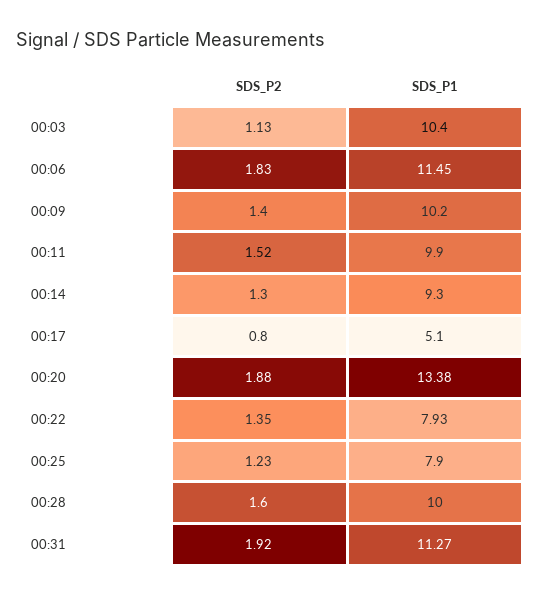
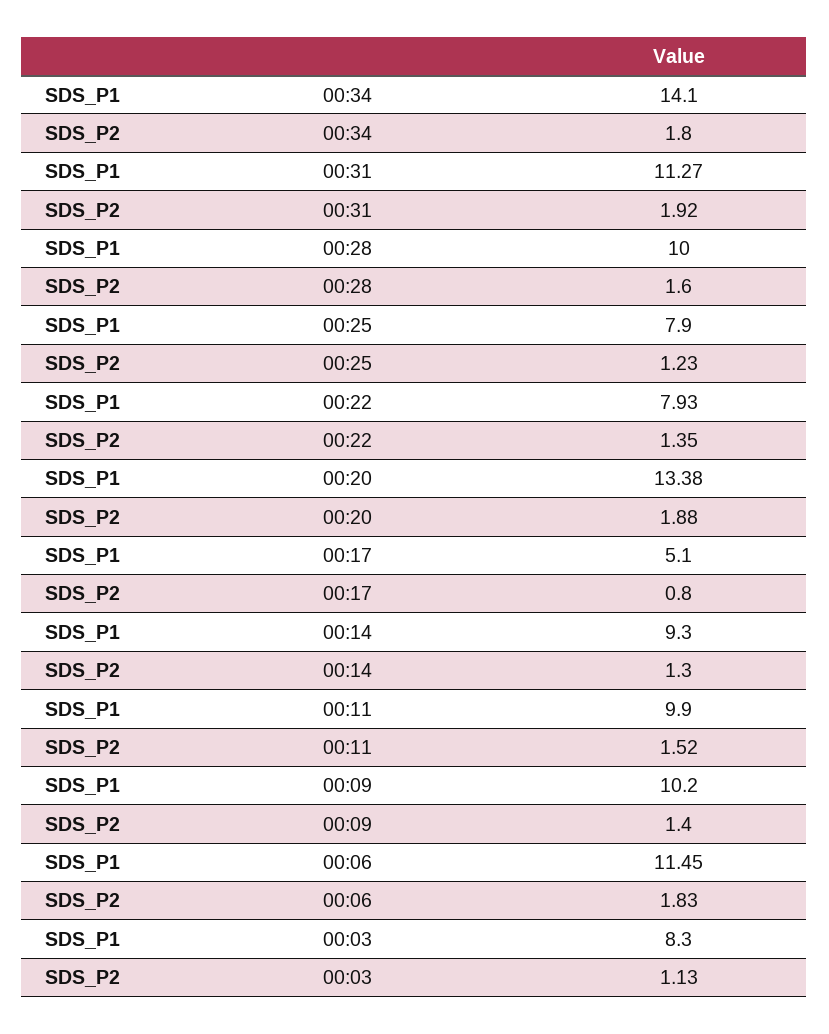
SDS_P1, 00:03: 10.4 -> 8.3
SDS_P1, 00:34: none -> 14.1
SDS_P2, 00:34: none -> 1.8

